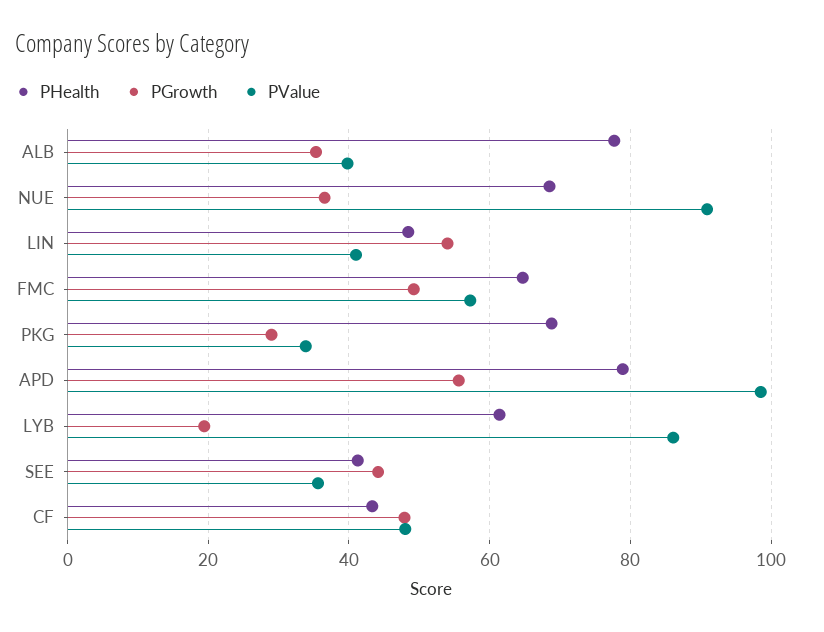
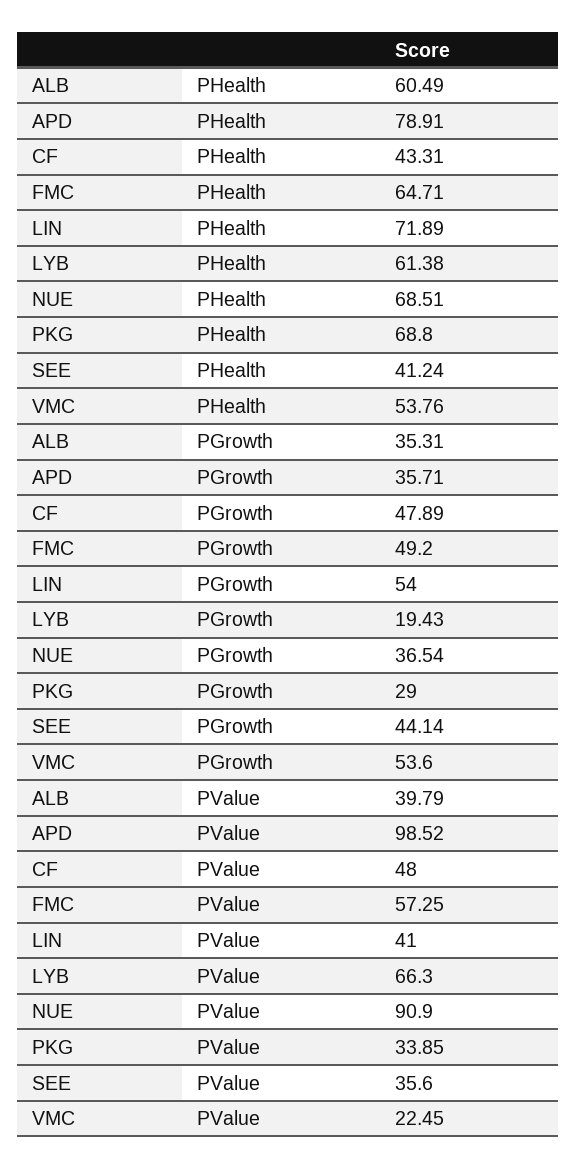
PHealth, ALB: 78 -> 60.49
PHealth, LIN: 48 -> 71.89
PGrowth, APD: 56 -> 35.71
PValue, LYB: 86 -> 66.3
PHealth, VMC: none -> 53.76
PGrowth, VMC: none -> 53.6
PValue, VMC: none -> 22.45

